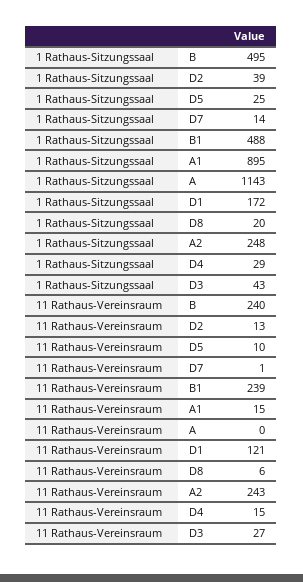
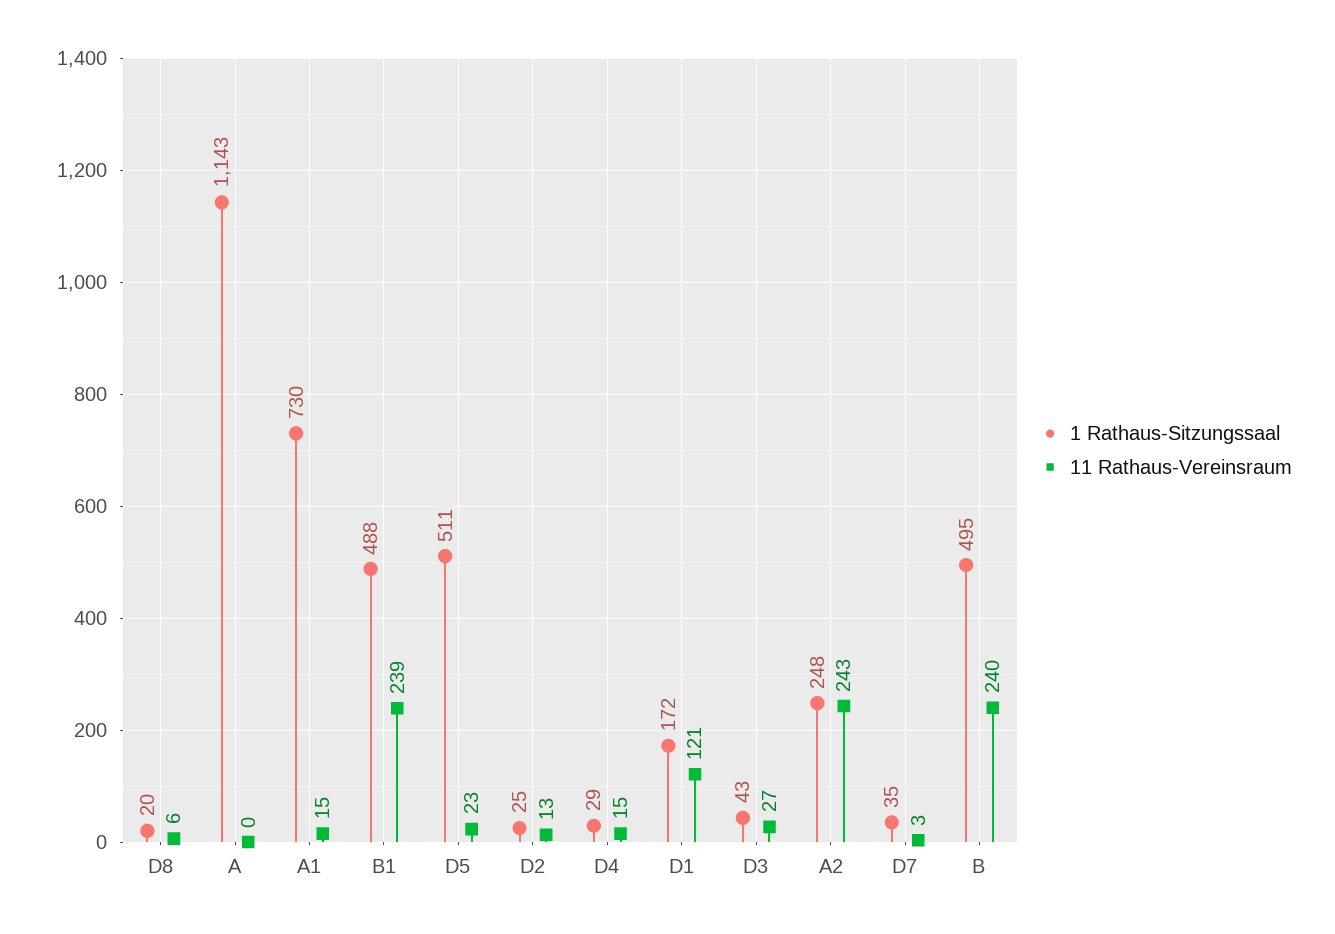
1 Rathaus-Sitzungssaal, D2: 39 -> 25
1 Rathaus-Sitzungssaal, D5: 25 -> 511
1 Rathaus-Sitzungssaal, D7: 14 -> 35
1 Rathaus-Sitzungssaal, A1: 895 -> 730
11 Rathaus-Vereinsraum, D5: 10 -> 23
11 Rathaus-Vereinsraum, D7: 1 -> 3

